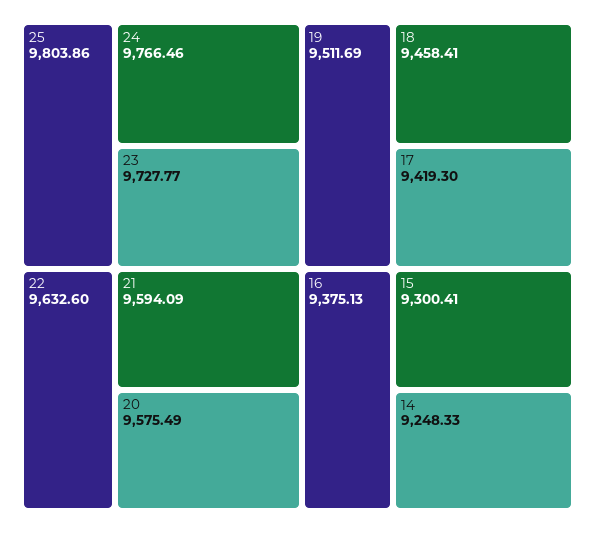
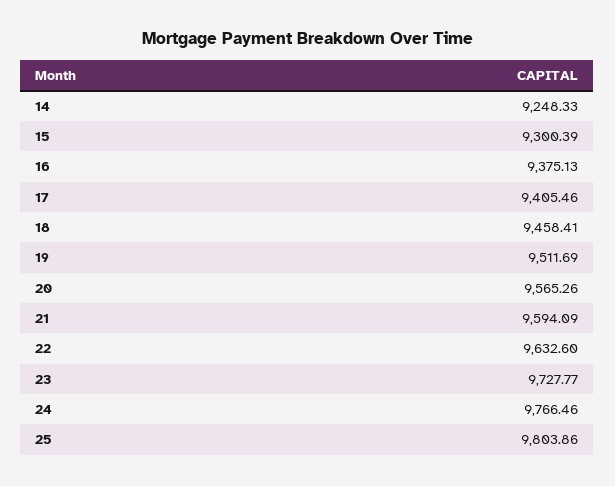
20: 9575.49 -> 9565.26
17: 9419.3 -> 9405.46
15: 9300.41 -> 9300.39

